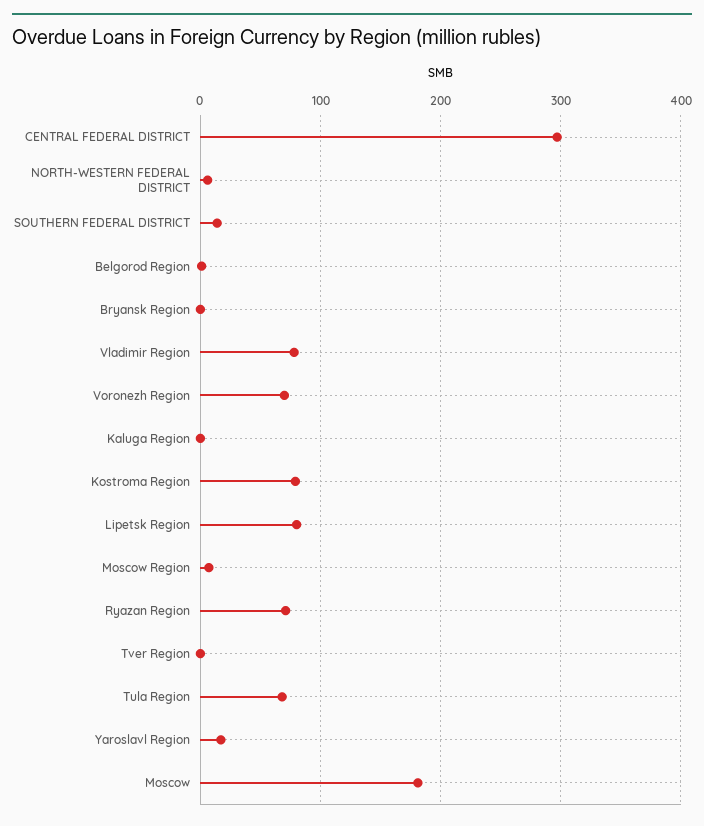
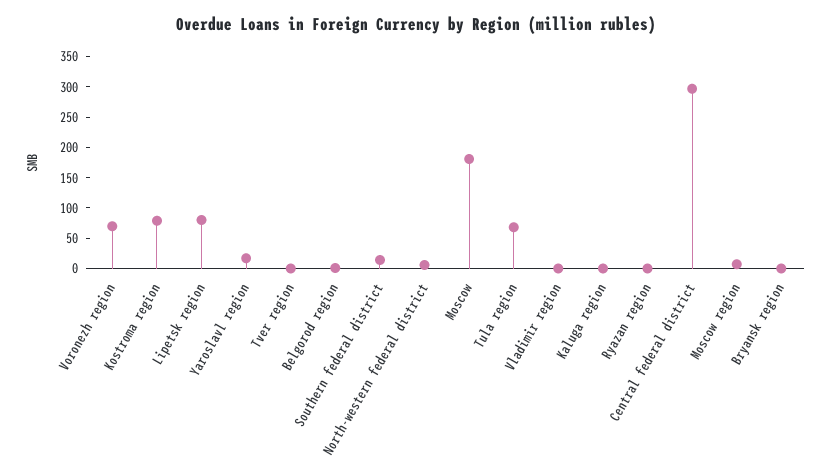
Vladimir Region: 80 -> 0
Ryazan Region: 70 -> 0

